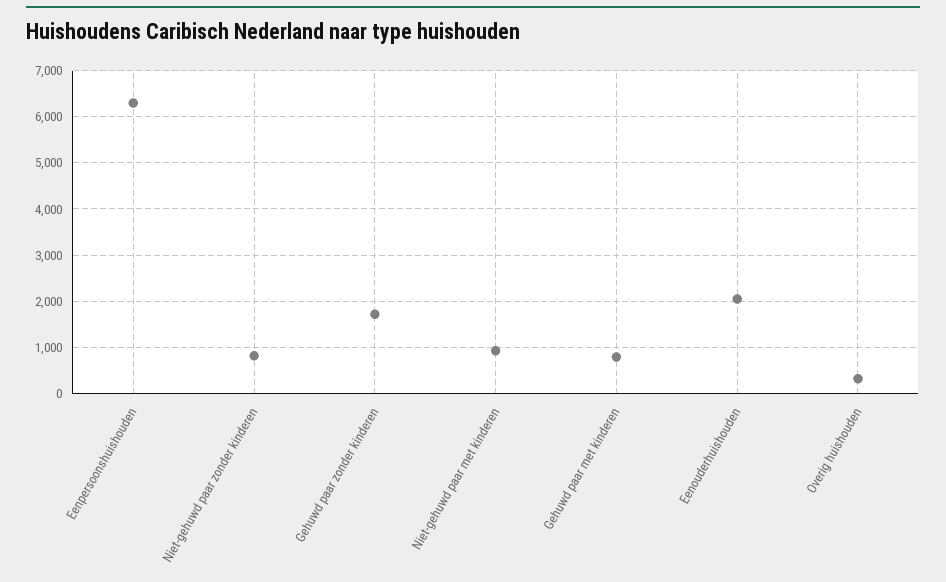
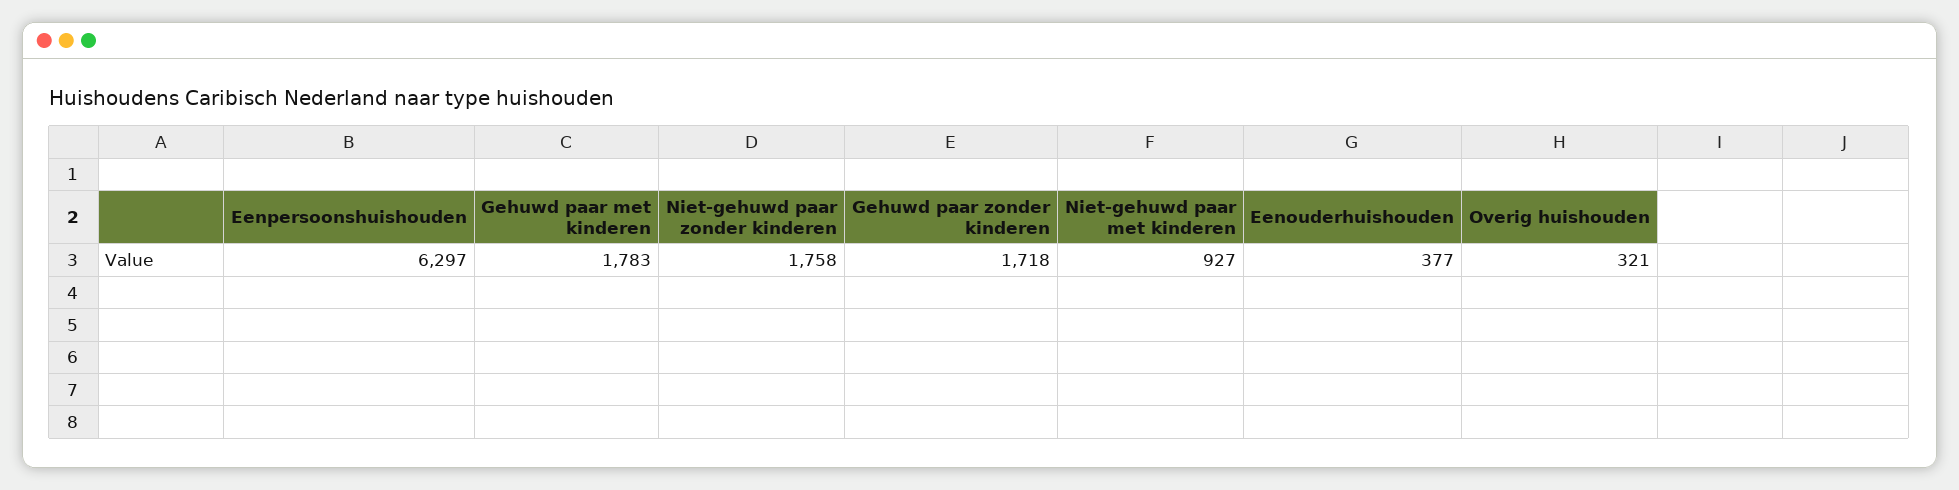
Niet-gehuwd paar zonder kinderen: 800 -> 1758
Gehuwd paar met kinderen: 800 -> 1783
Eenouderhuishouden: 2000 -> 377

